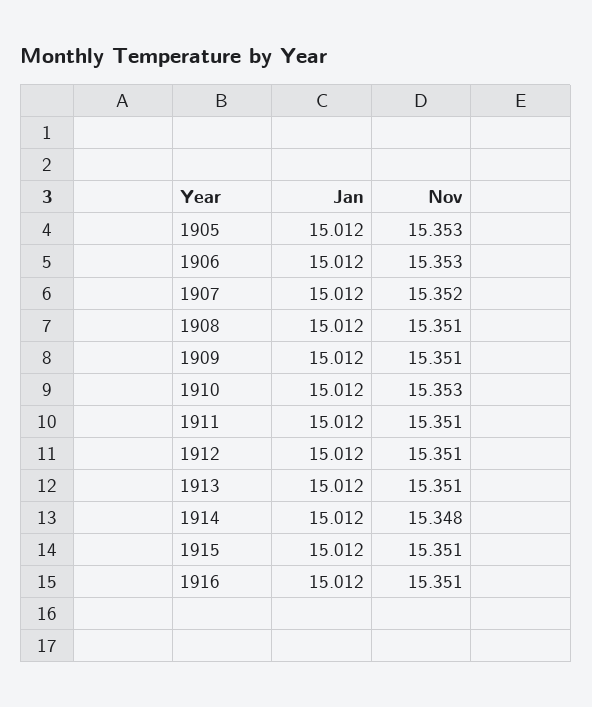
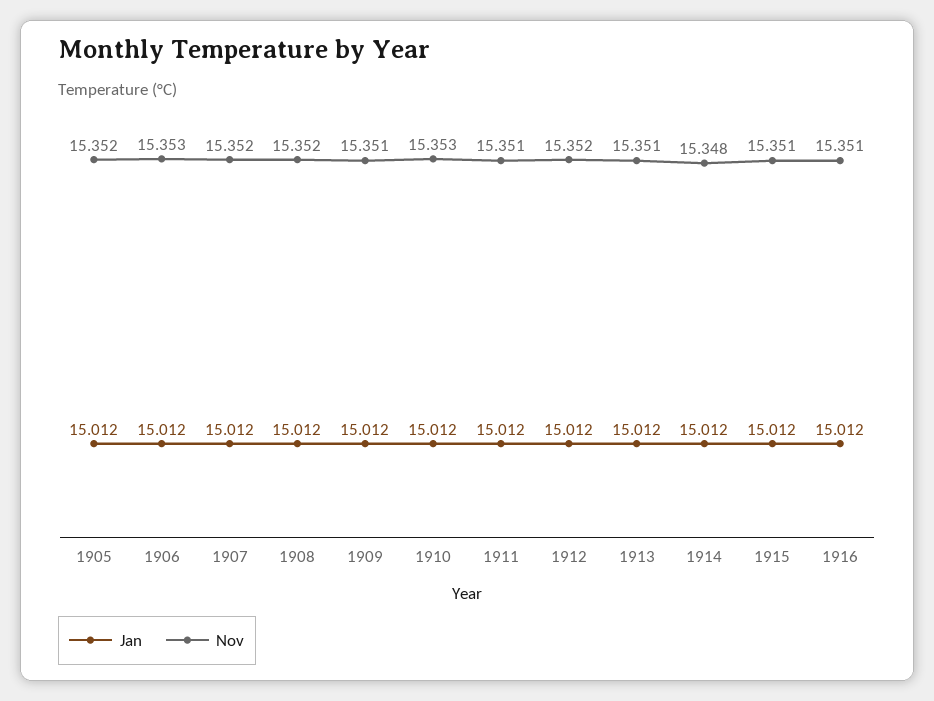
Nov, 1905: 15.353 -> 15.352
Nov, 1908: 15.351 -> 15.352
Nov, 1912: 15.351 -> 15.352

